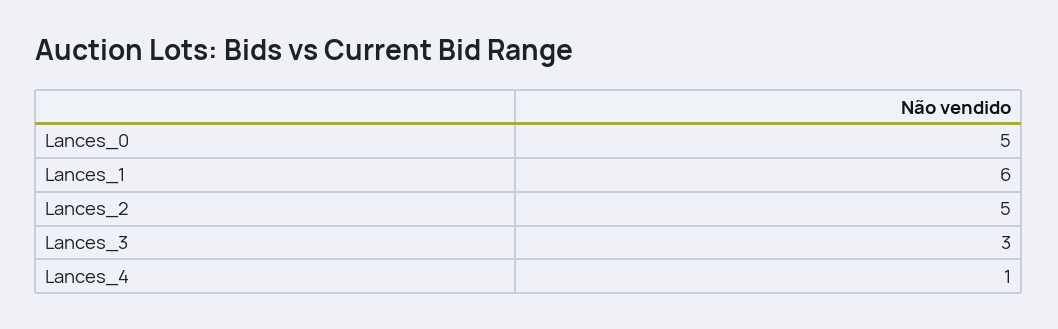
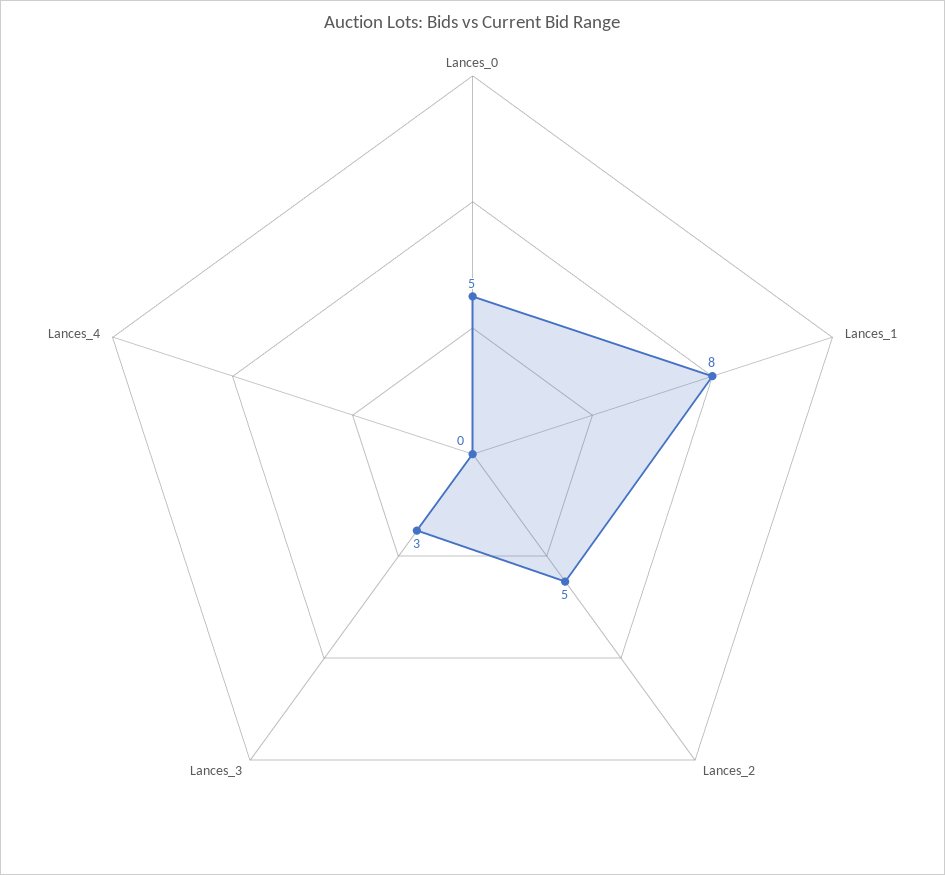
Lances_1: 6 -> 8
Lances_4: 1 -> 0

